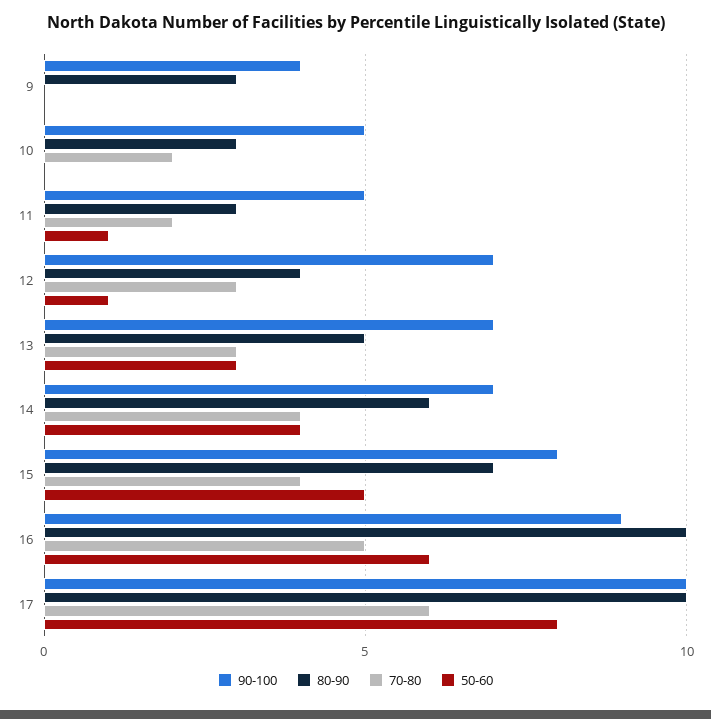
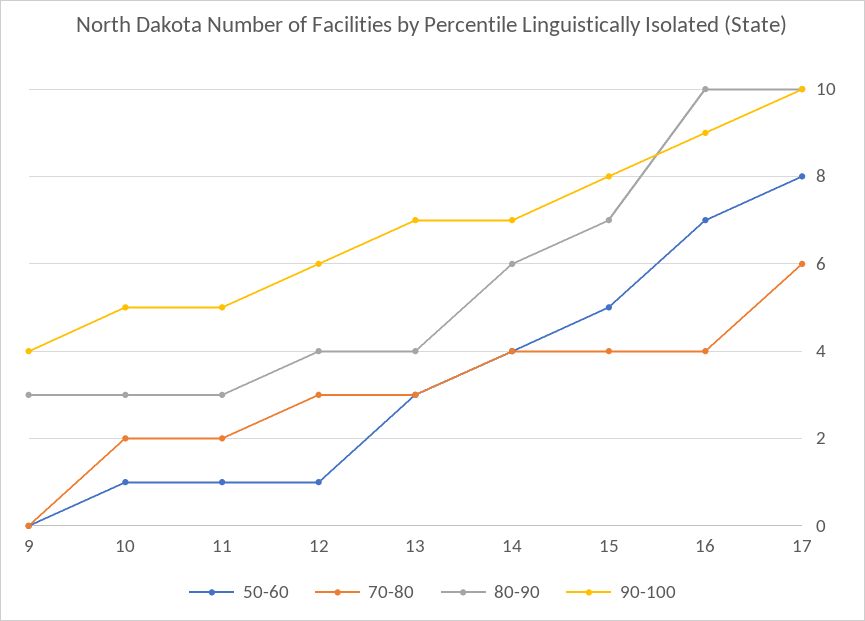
50-60, 10: 0 -> 1
90-100, 12: 7 -> 6
80-90, 13: 5 -> 4
70-80, 16: 5 -> 4
50-60, 16: 6 -> 7

